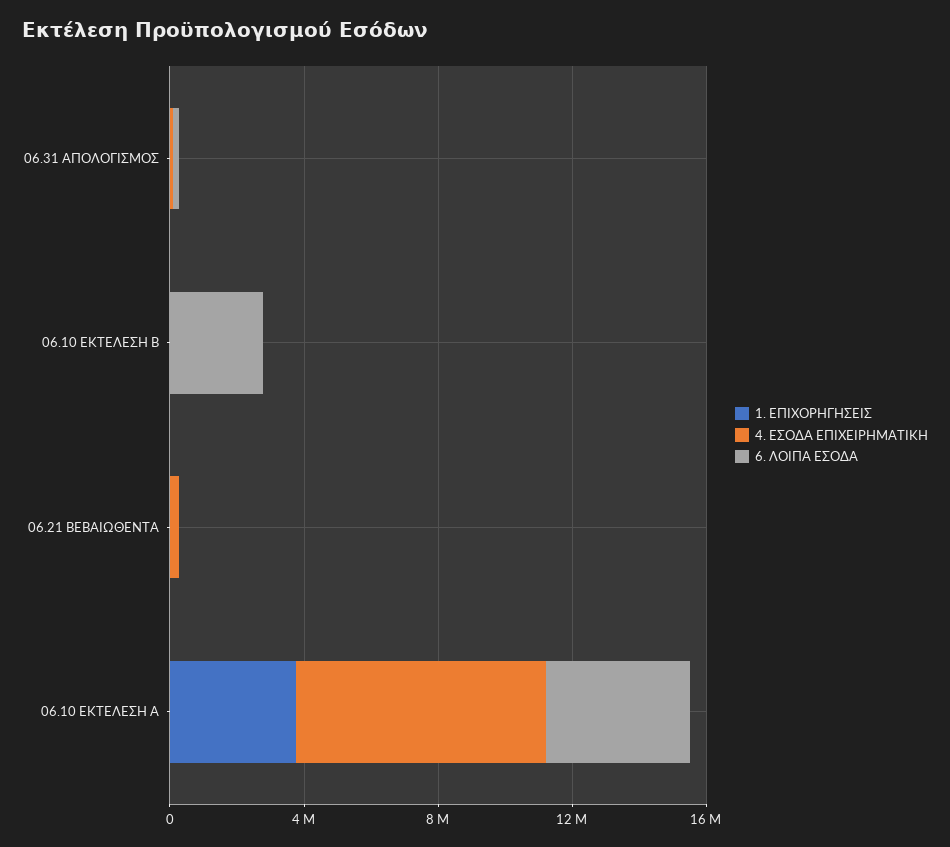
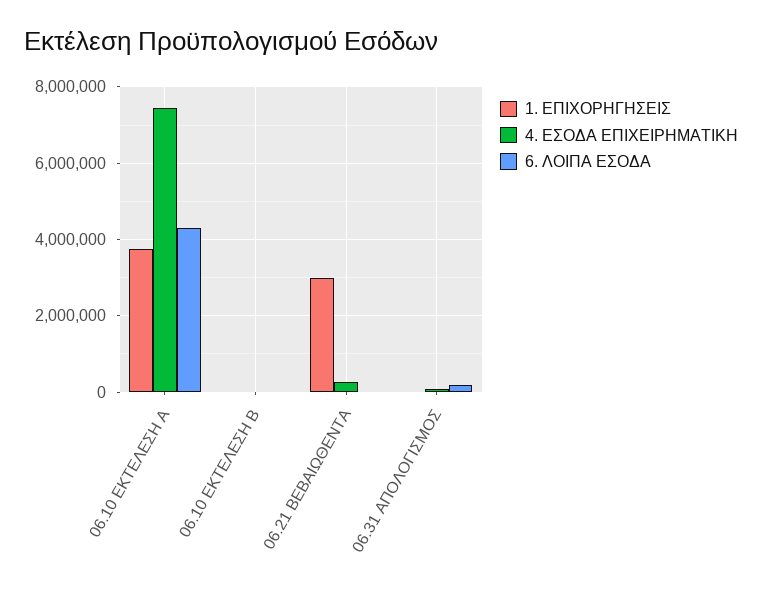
6. ΛΟΙΠΑ ΕΣΟΔΑ, 06.10 ΕΚΤΕΛΕΣΗ Β: 3000000 -> 0
1. ΕΠΙΧΟΡΗΓΗΣΕΙΣ, 06.21 ΒΕΒΑΙΩΘΕΝΤΑ: 0 -> 3000000

